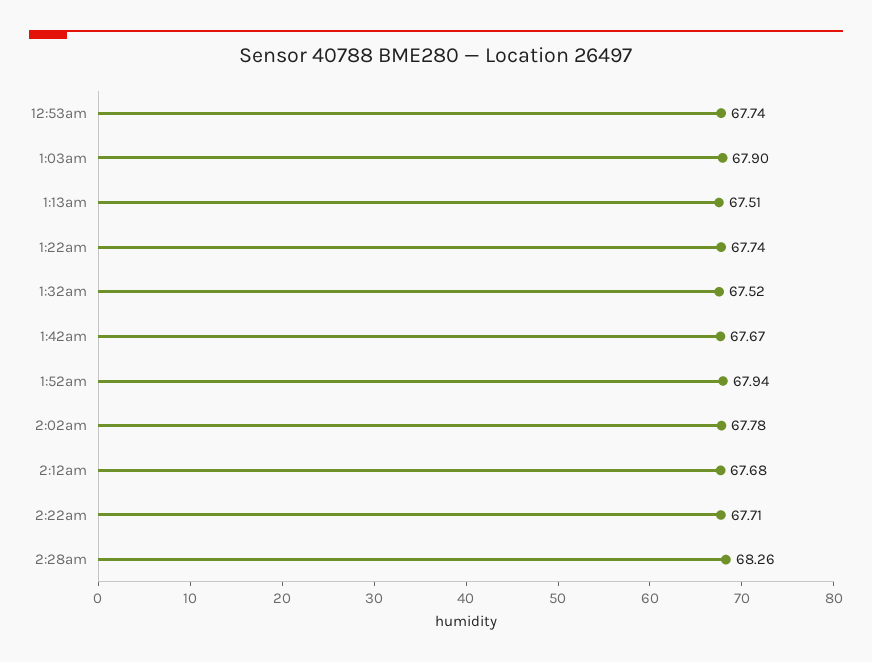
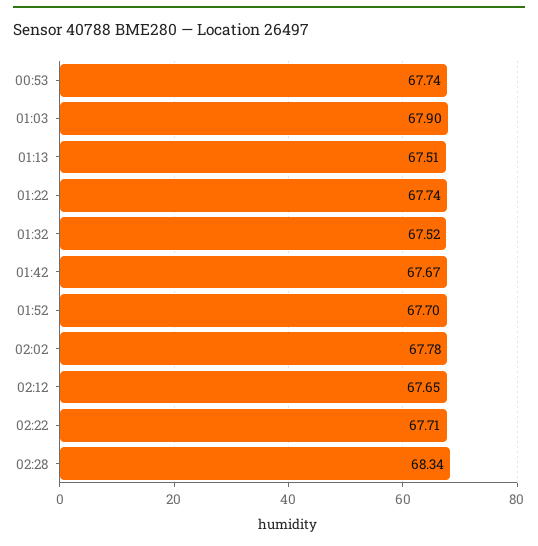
1:52am: 67.94 -> 67.7
2:12am: 67.68 -> 67.65
2:28am: 68.26 -> 68.34

